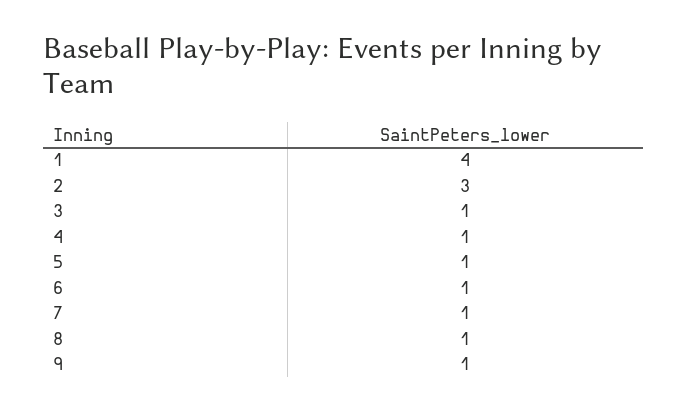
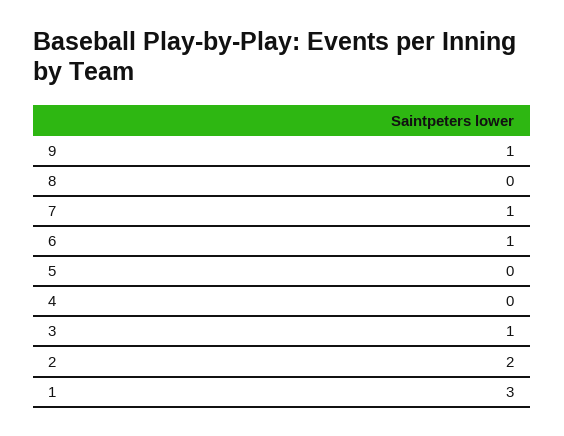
1: 4 -> 3
2: 3 -> 2
4: 1 -> 0
5: 1 -> 0
8: 1 -> 0

